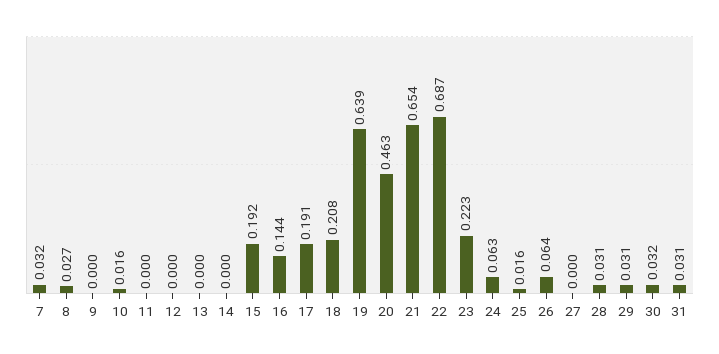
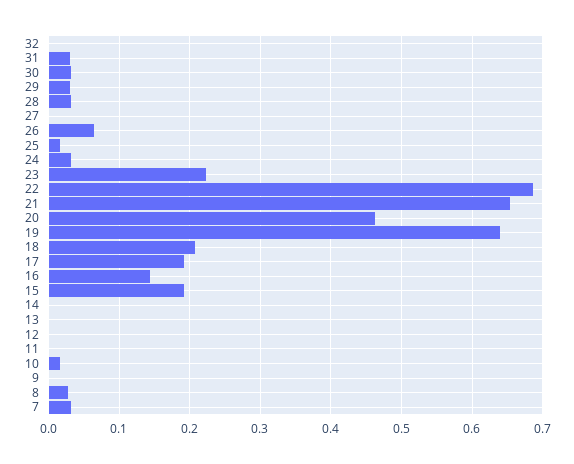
24: 0.063 -> 0.03
32: none -> 0

